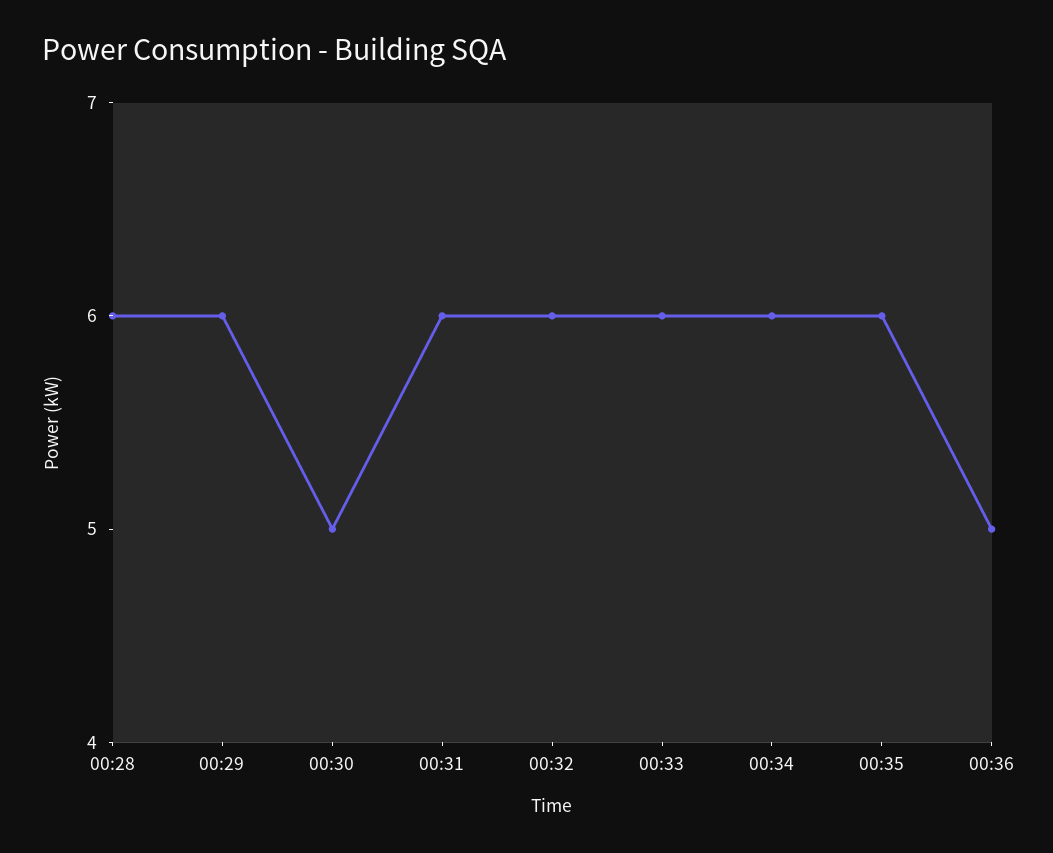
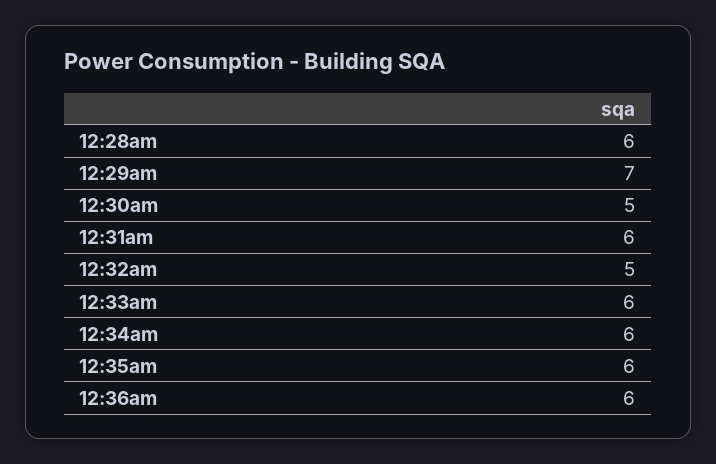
00:29: 6 -> 7
00:32: 6 -> 5
00:36: 5 -> 6

